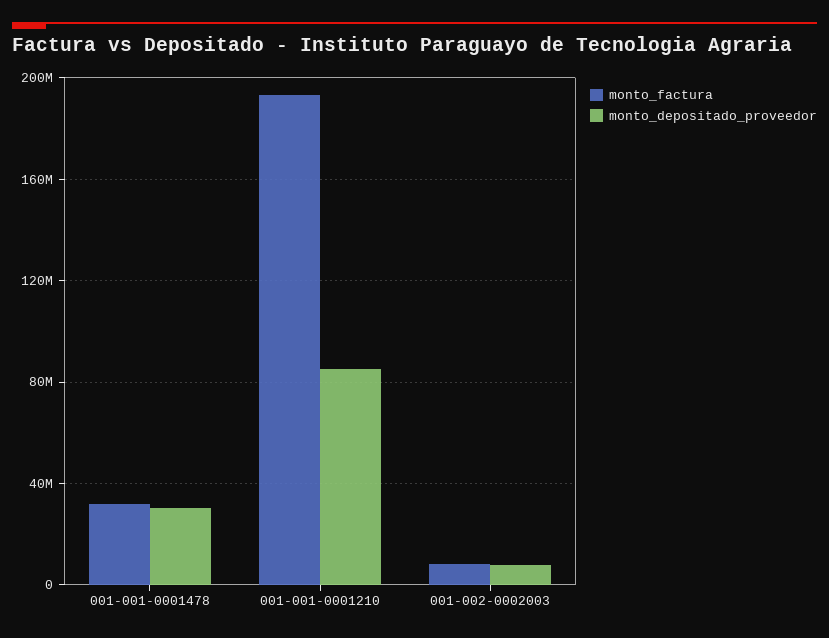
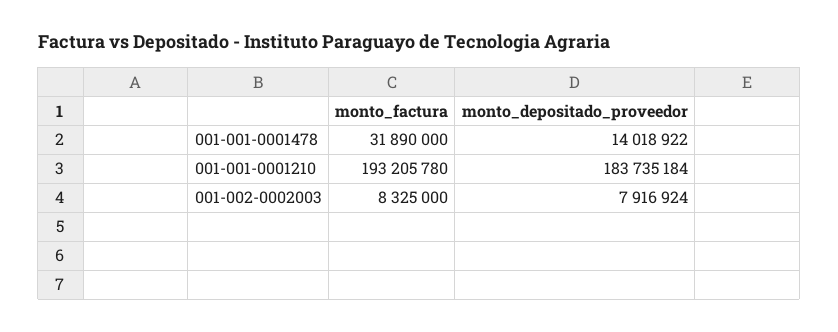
monto_depositado_proveedor, 001-001-0001478: 30000000 -> 14018922
monto_depositado_proveedor, 001-001-0001210: 85000000 -> 183735184

